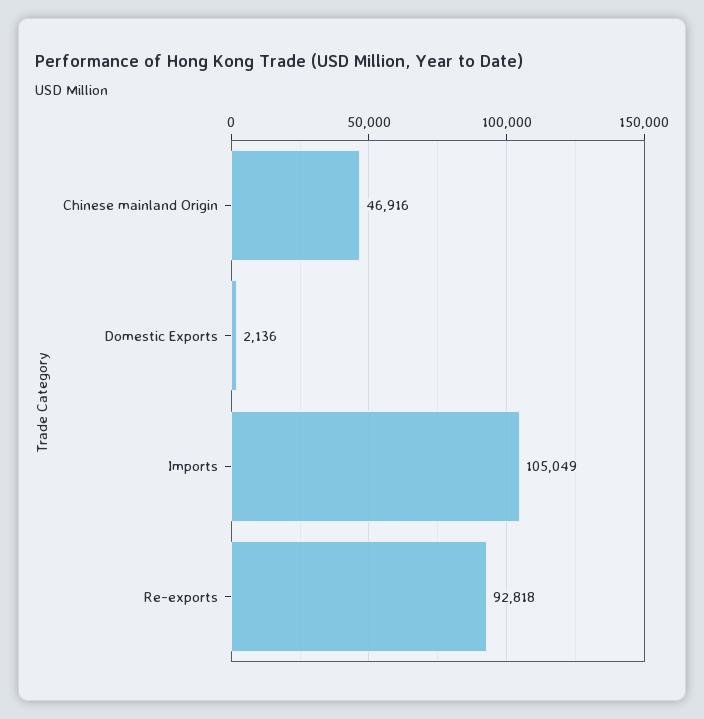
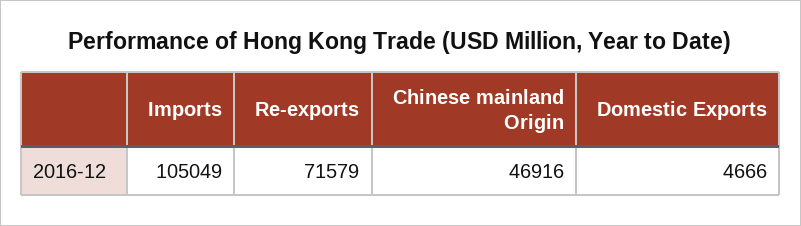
Domestic Exports: 2136 -> 4666
Re-exports: 92818 -> 71579

